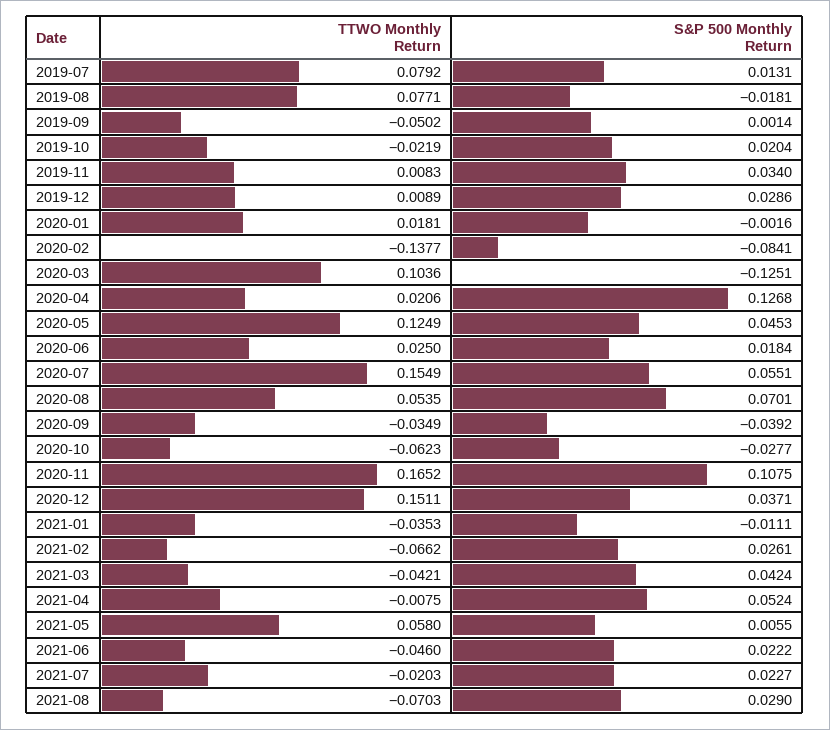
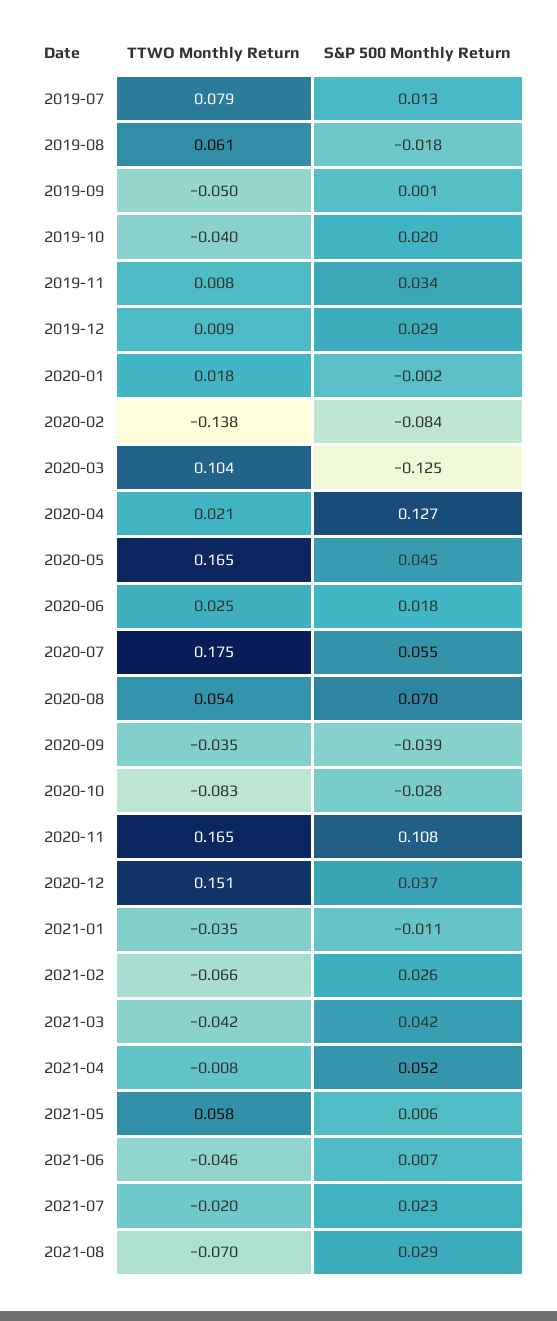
TTWO Monthly Return, 2019-08: 0.0771 -> 0.061
TTWO Monthly Return, 2019-10: -0.0219 -> -0.04
TTWO Monthly Return, 2020-05: 0.1249 -> 0.165
TTWO Monthly Return, 2020-07: 0.1549 -> 0.175
TTWO Monthly Return, 2020-10: -0.0623 -> -0.083
S&P 500 Monthly Return, 2021-06: 0.0222 -> 0.007

